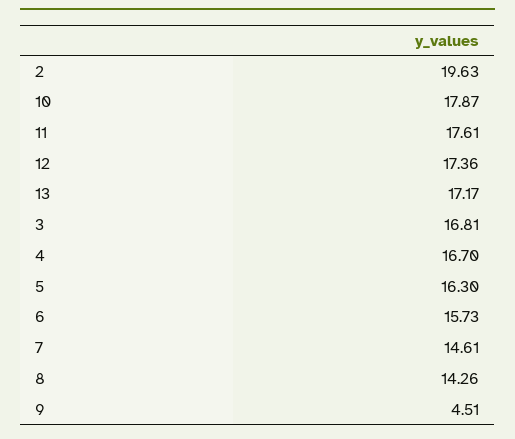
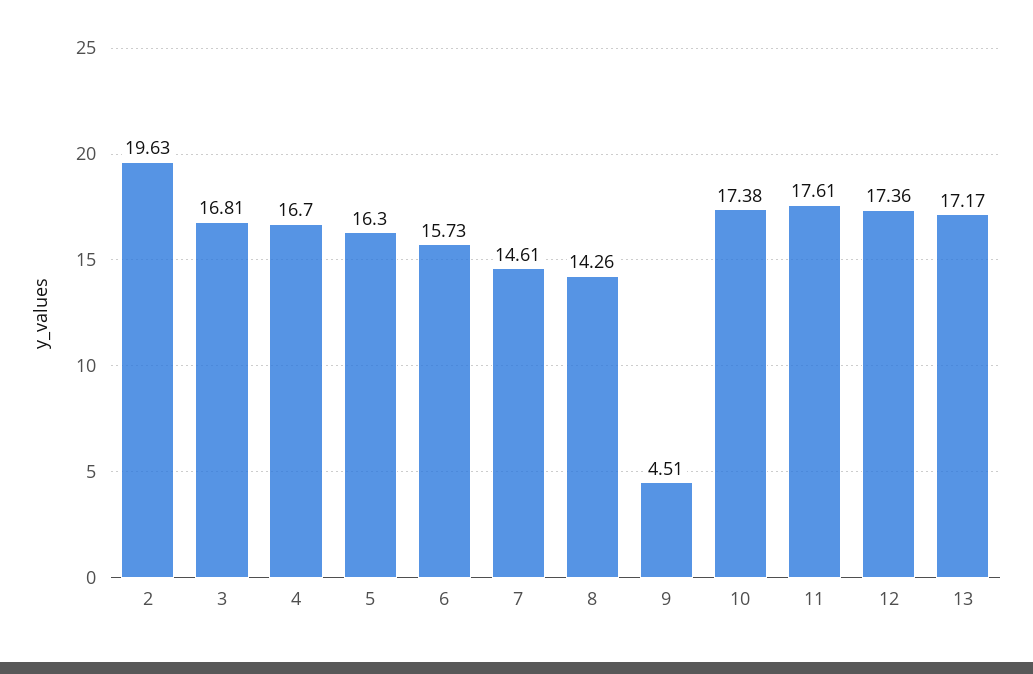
10: 17.87 -> 17.38

